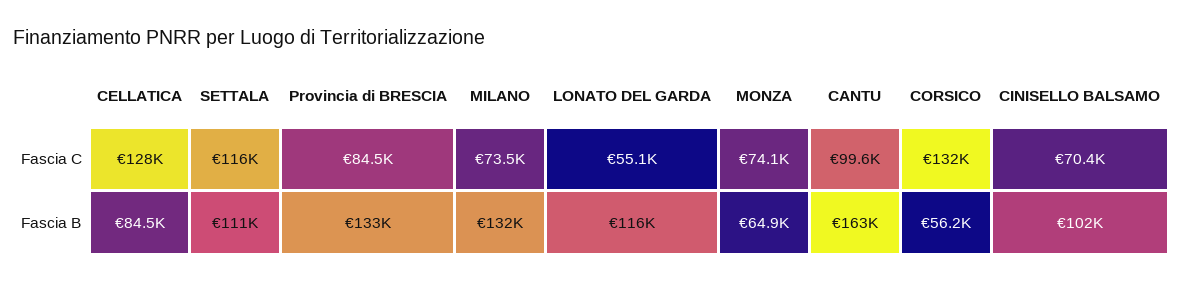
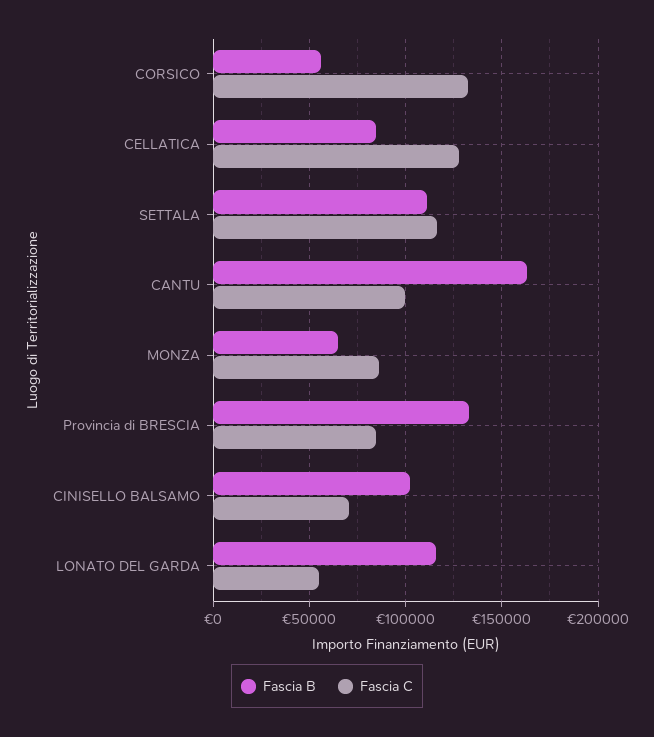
Fascia C, MILANO: 73500 -> none
Fascia C, MONZA: 74100 -> 85000
Fascia B, MILANO: 132000 -> none

